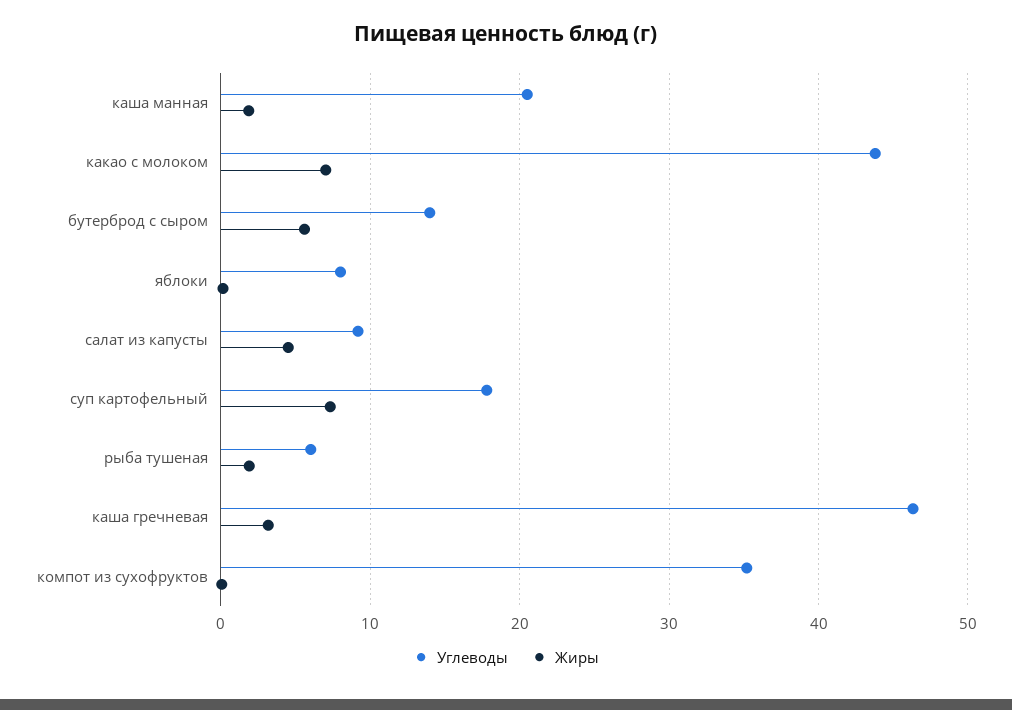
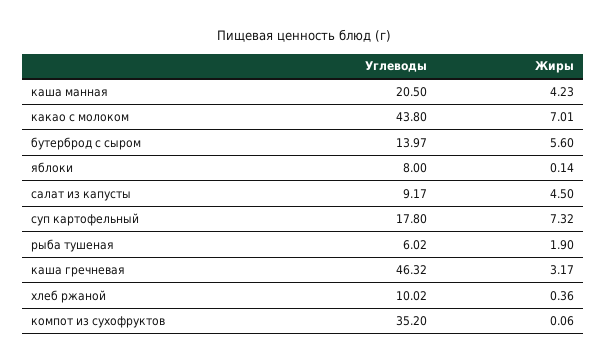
Жиры, каша манная: 2 -> 4.23
Углеводы, хлеб ржаной: none -> 10.02
Жиры, хлеб ржаной: none -> 0.36

